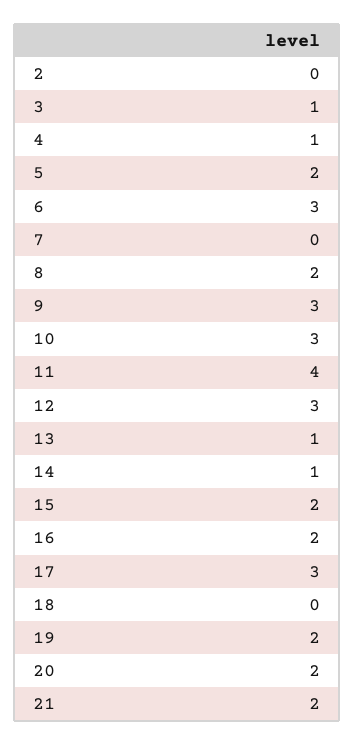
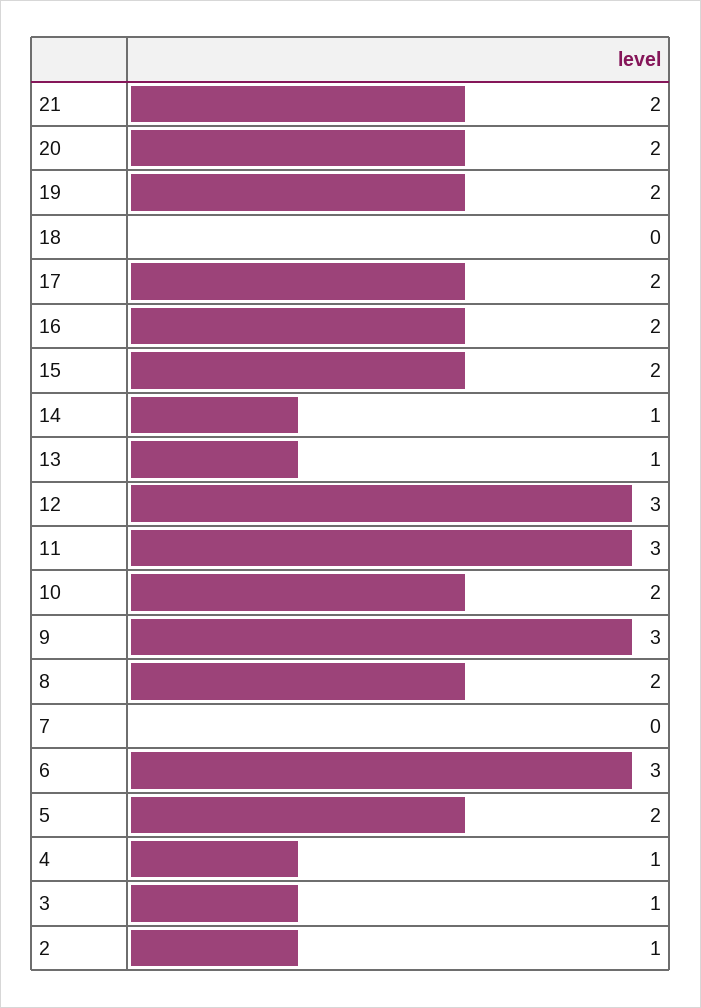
2: 0 -> 1
10: 3 -> 2
11: 4 -> 3
17: 3 -> 2

